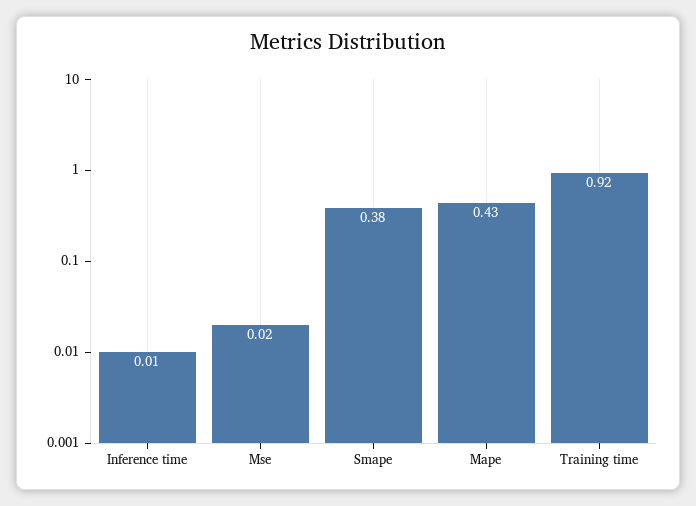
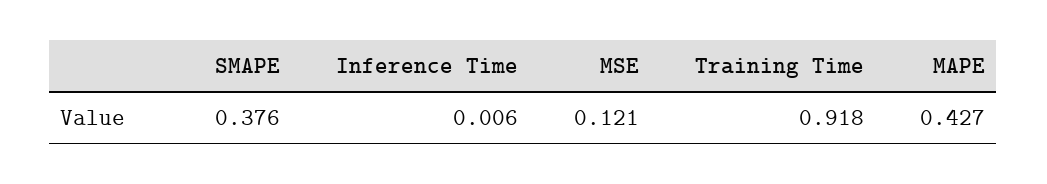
Mse: 0.02 -> 0.121

